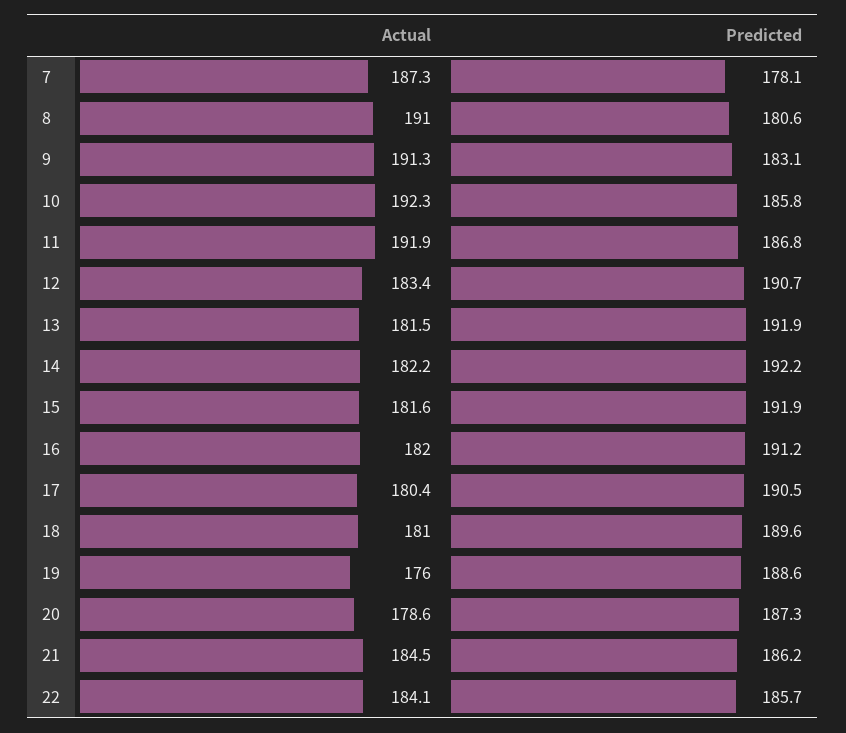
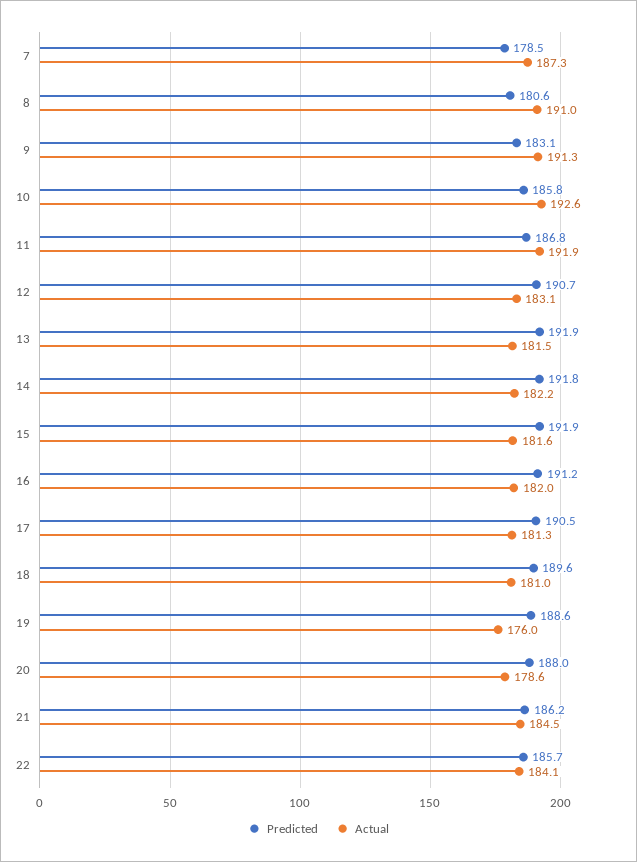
Predicted, 7: 178.1 -> 178.5
Actual, 10: 192.3 -> 192.6
Actual, 12: 183.4 -> 183.1
Predicted, 14: 192.2 -> 191.8
Actual, 17: 180.4 -> 181.3
Predicted, 20: 187.3 -> 188

